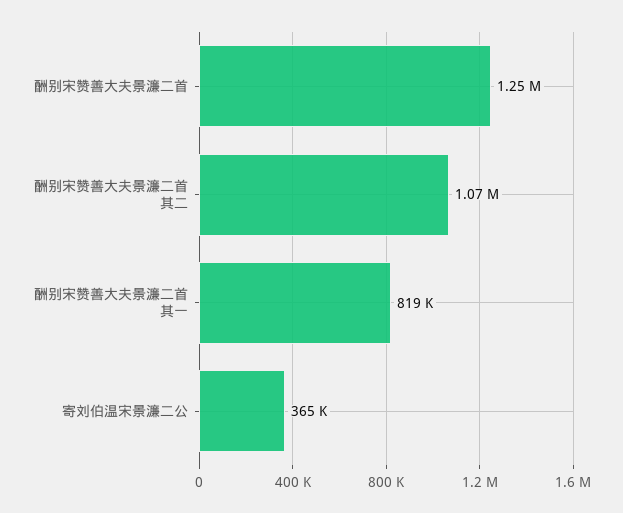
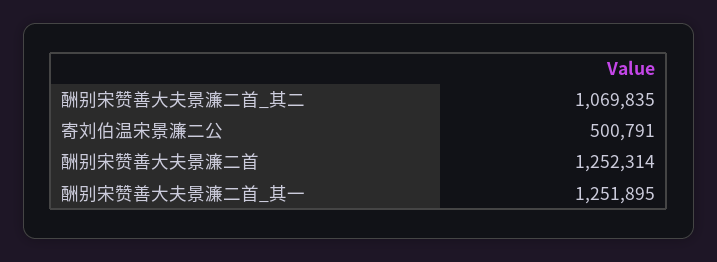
酬别宋赞善大夫景濂二首 其一: 819000 -> 1251895
寄刘伯温宋景濂二公: 365000 -> 500791

